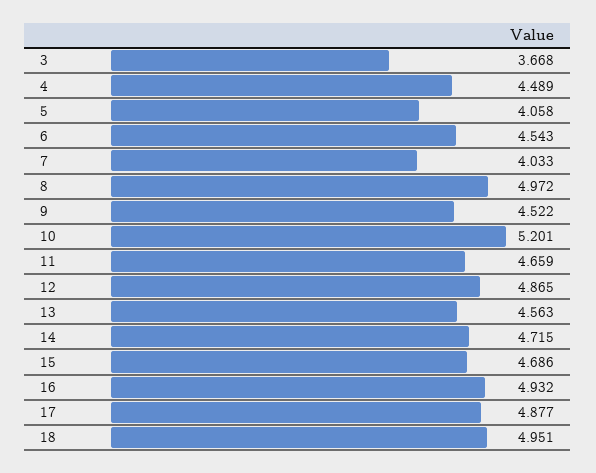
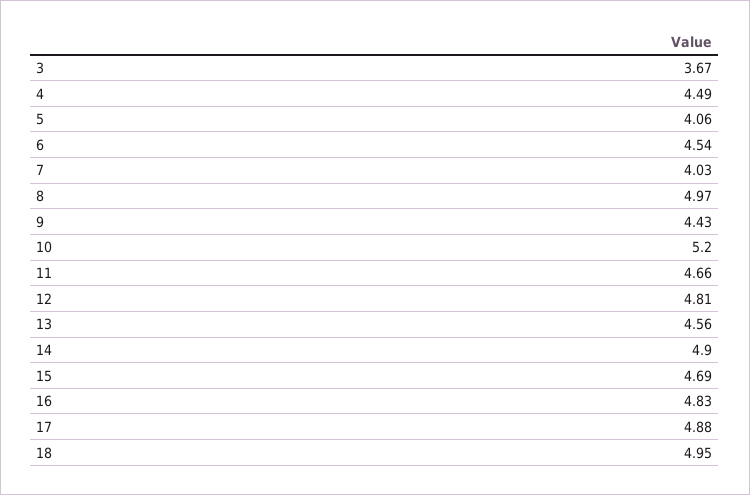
9: 4.522 -> 4.43
12: 4.865 -> 4.81
14: 4.715 -> 4.9
16: 4.932 -> 4.83

